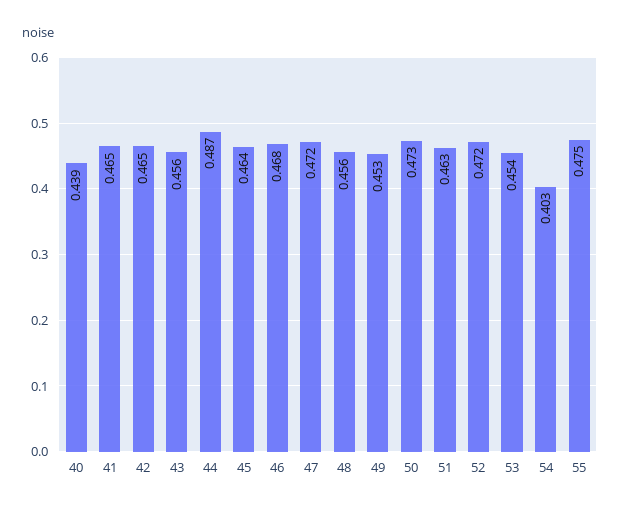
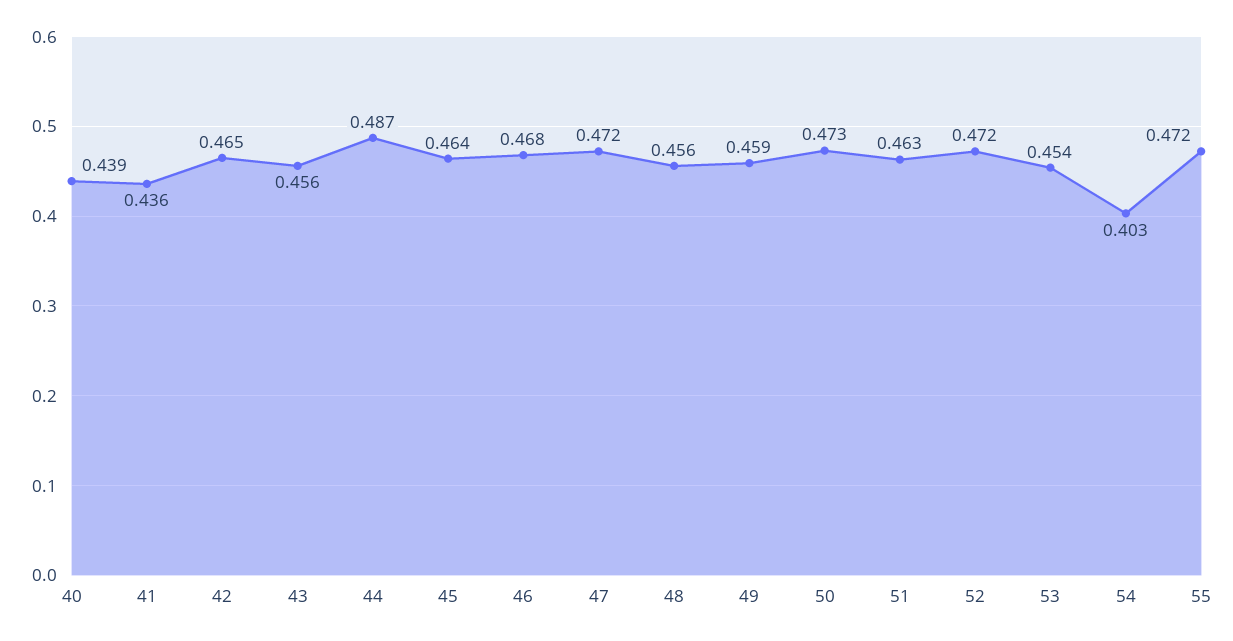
41: 0.465 -> 0.436
49: 0.453 -> 0.459
55: 0.475 -> 0.472

